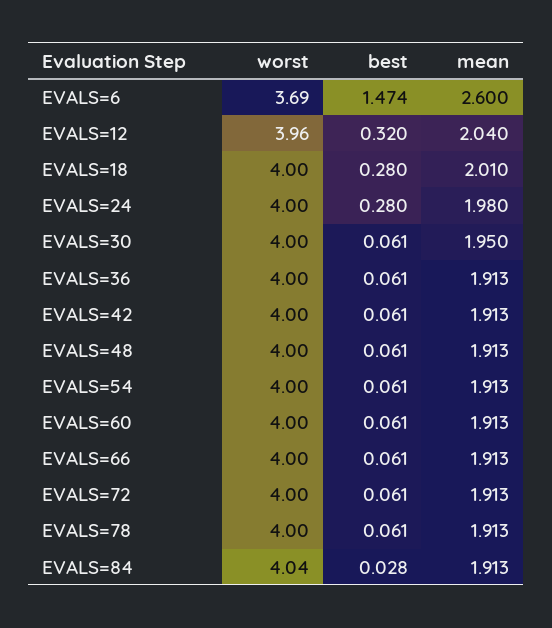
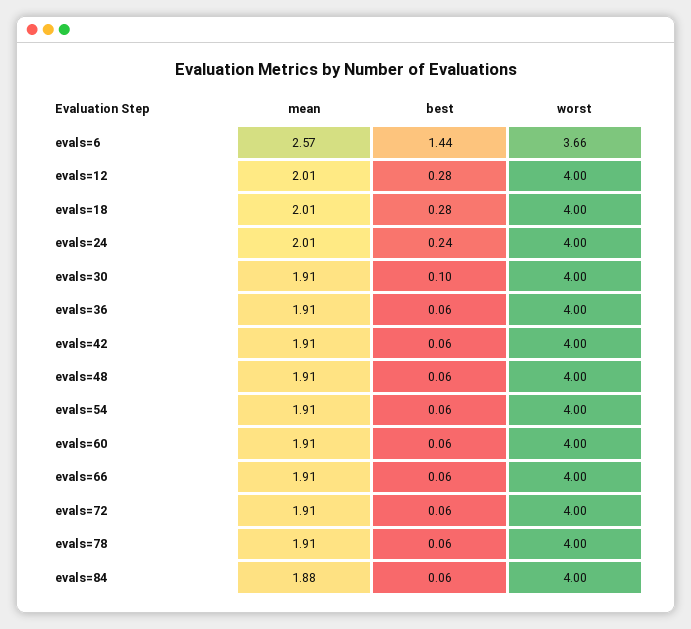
worst, EVALS=6: 3.69 -> 3.66
best, EVALS=6: 1.474 -> 1.44
mean, EVALS=6: 2.6 -> 2.57
worst, EVALS=12: 3.96 -> 4
best, EVALS=12: 0.32 -> 0.28
mean, EVALS=12: 2.04 -> 2.01
best, EVALS=24: 0.28 -> 0.24
mean, EVALS=24: 1.98 -> 2.01
best, EVALS=30: 0.061 -> 0.1
mean, EVALS=30: 1.95 -> 1.91
worst, EVALS=84: 4.04 -> 4
best, EVALS=84: 0.028 -> 0.06
mean, EVALS=84: 1.913 -> 1.88

